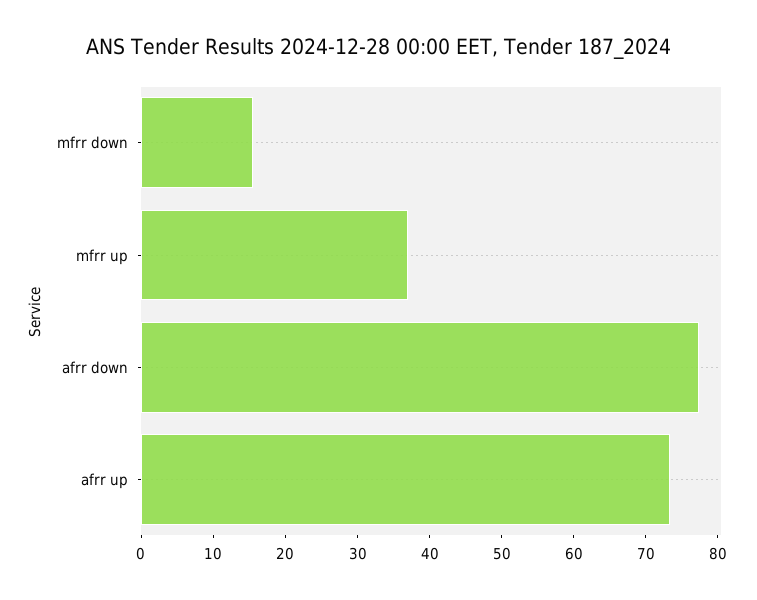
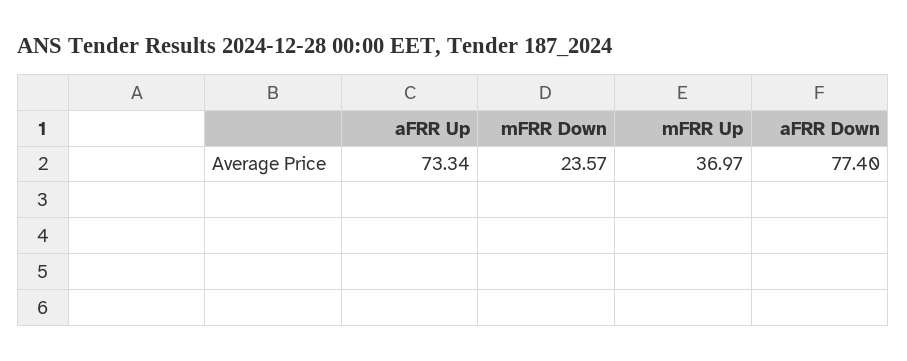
mfrr down: 16 -> 23.57

